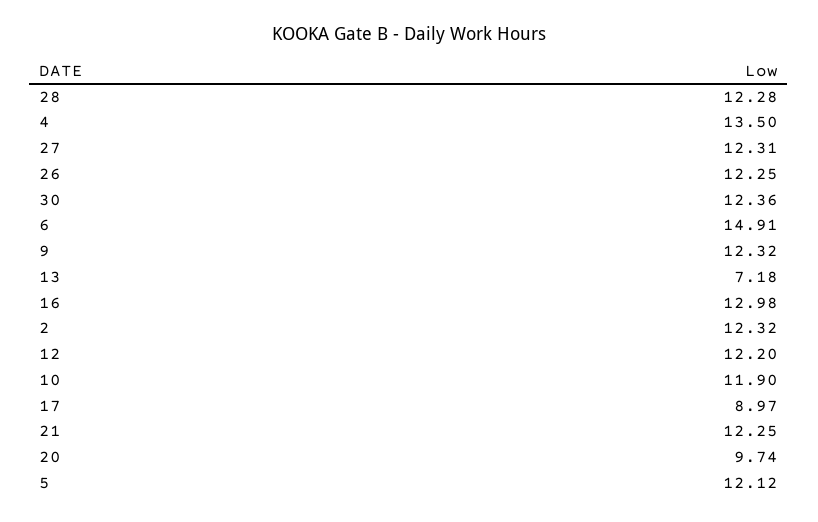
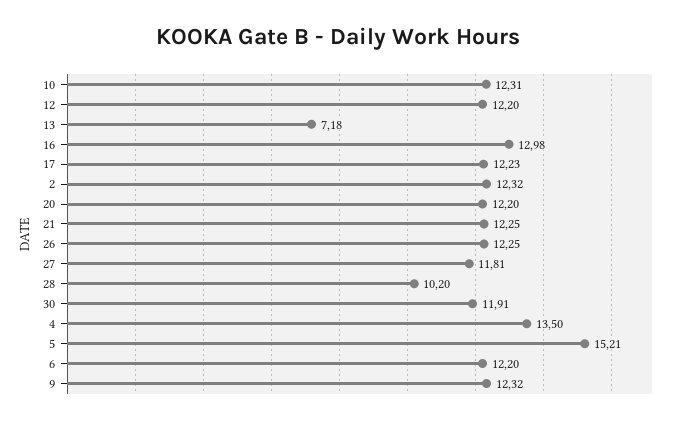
28: 12.28 -> 10.2
27: 12.31 -> 11.81
30: 12.36 -> 11.91
6: 14.91 -> 12.2
10: 11.9 -> 12.31
17: 8.97 -> 12.23
20: 9.74 -> 12.2
5: 12.12 -> 15.21

